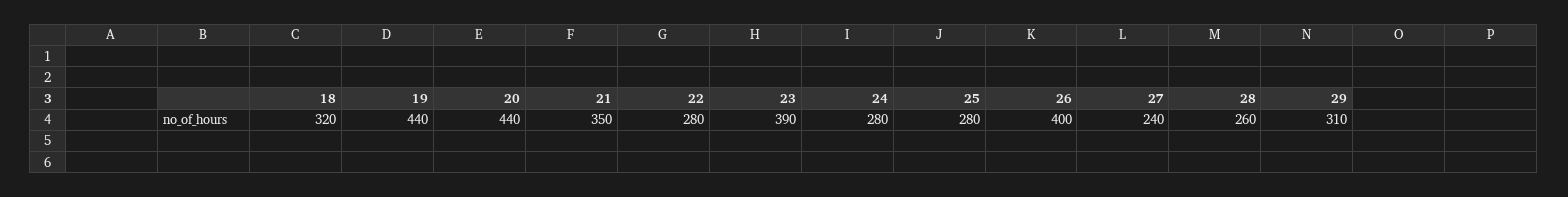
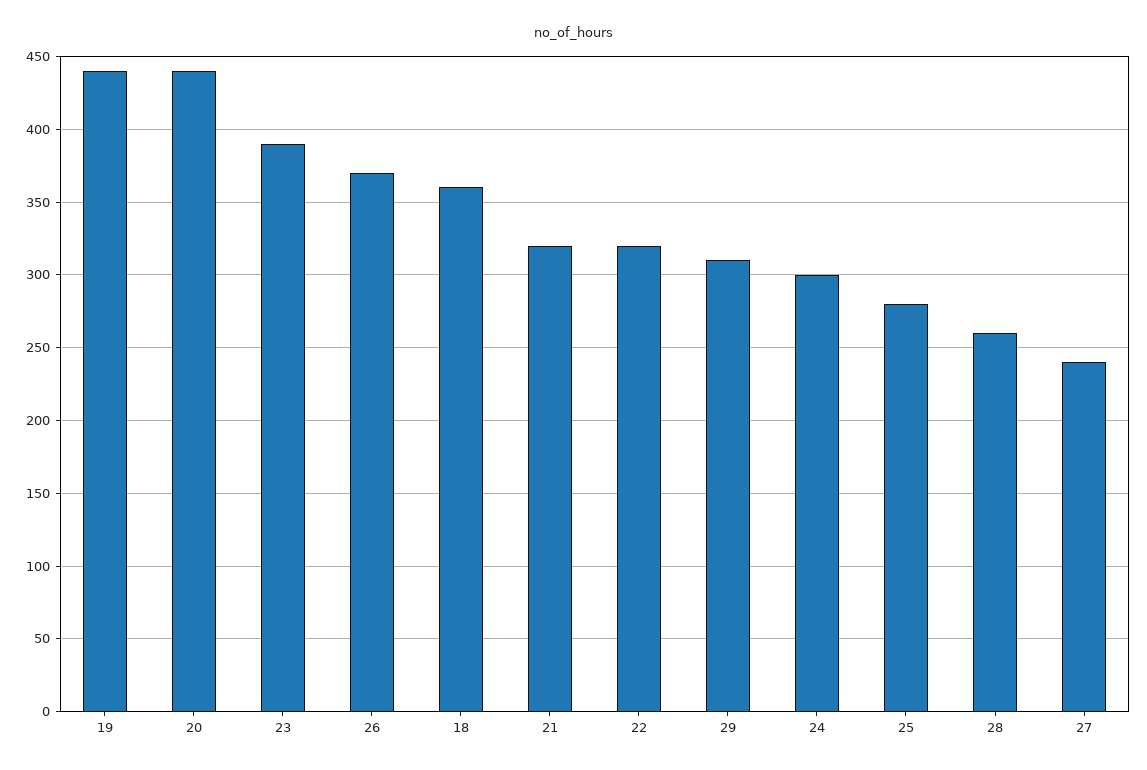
18: 320 -> 360
21: 350 -> 320
22: 280 -> 320
24: 280 -> 300
26: 400 -> 370

